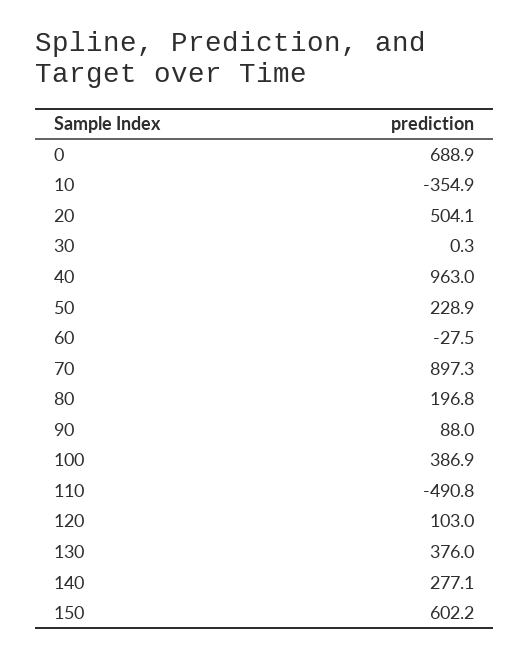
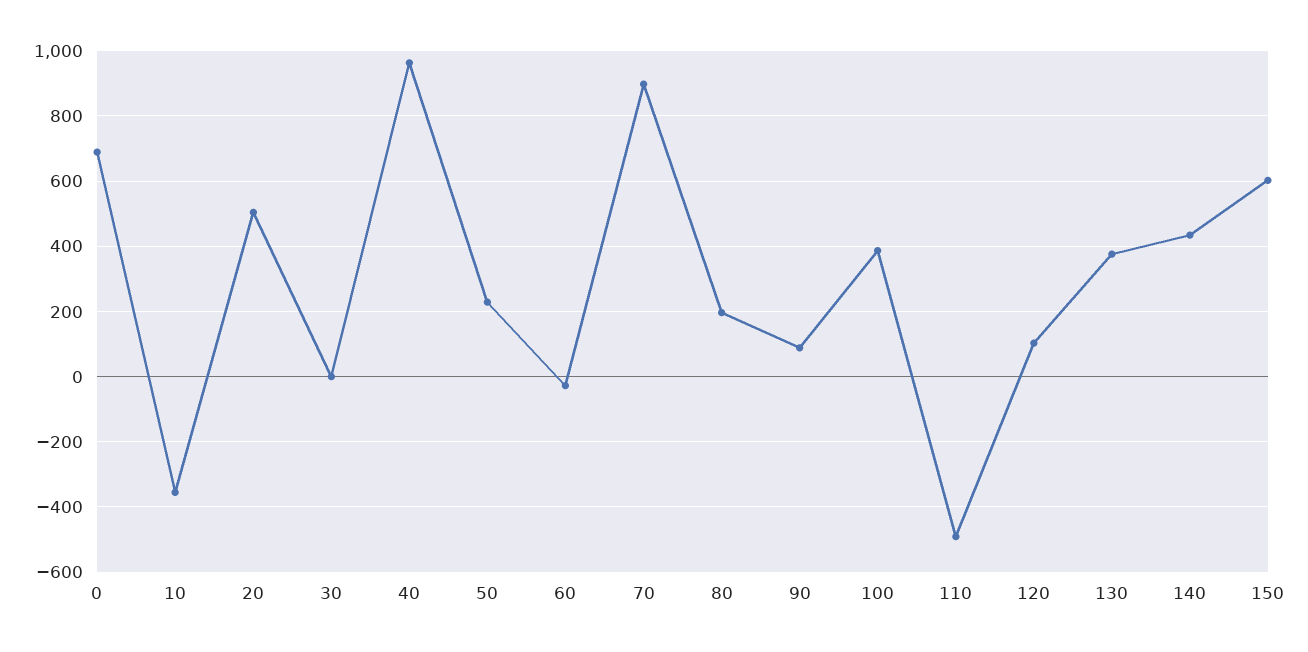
140: 277.1 -> 440

